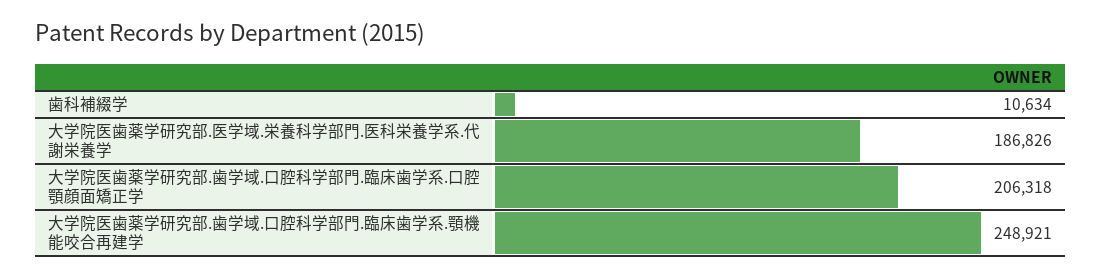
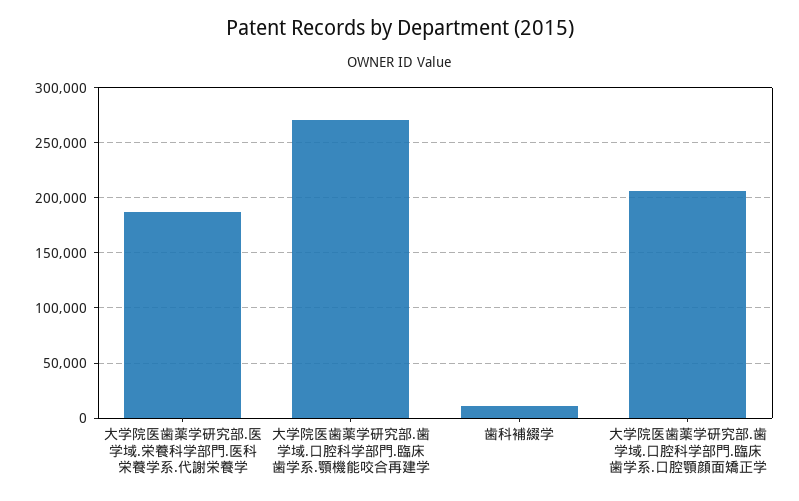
大学院医歯薬学研究部.歯学域.口腔科学部門.臨床歯学系.顎機能咬合再建学: 248921 -> 270000

